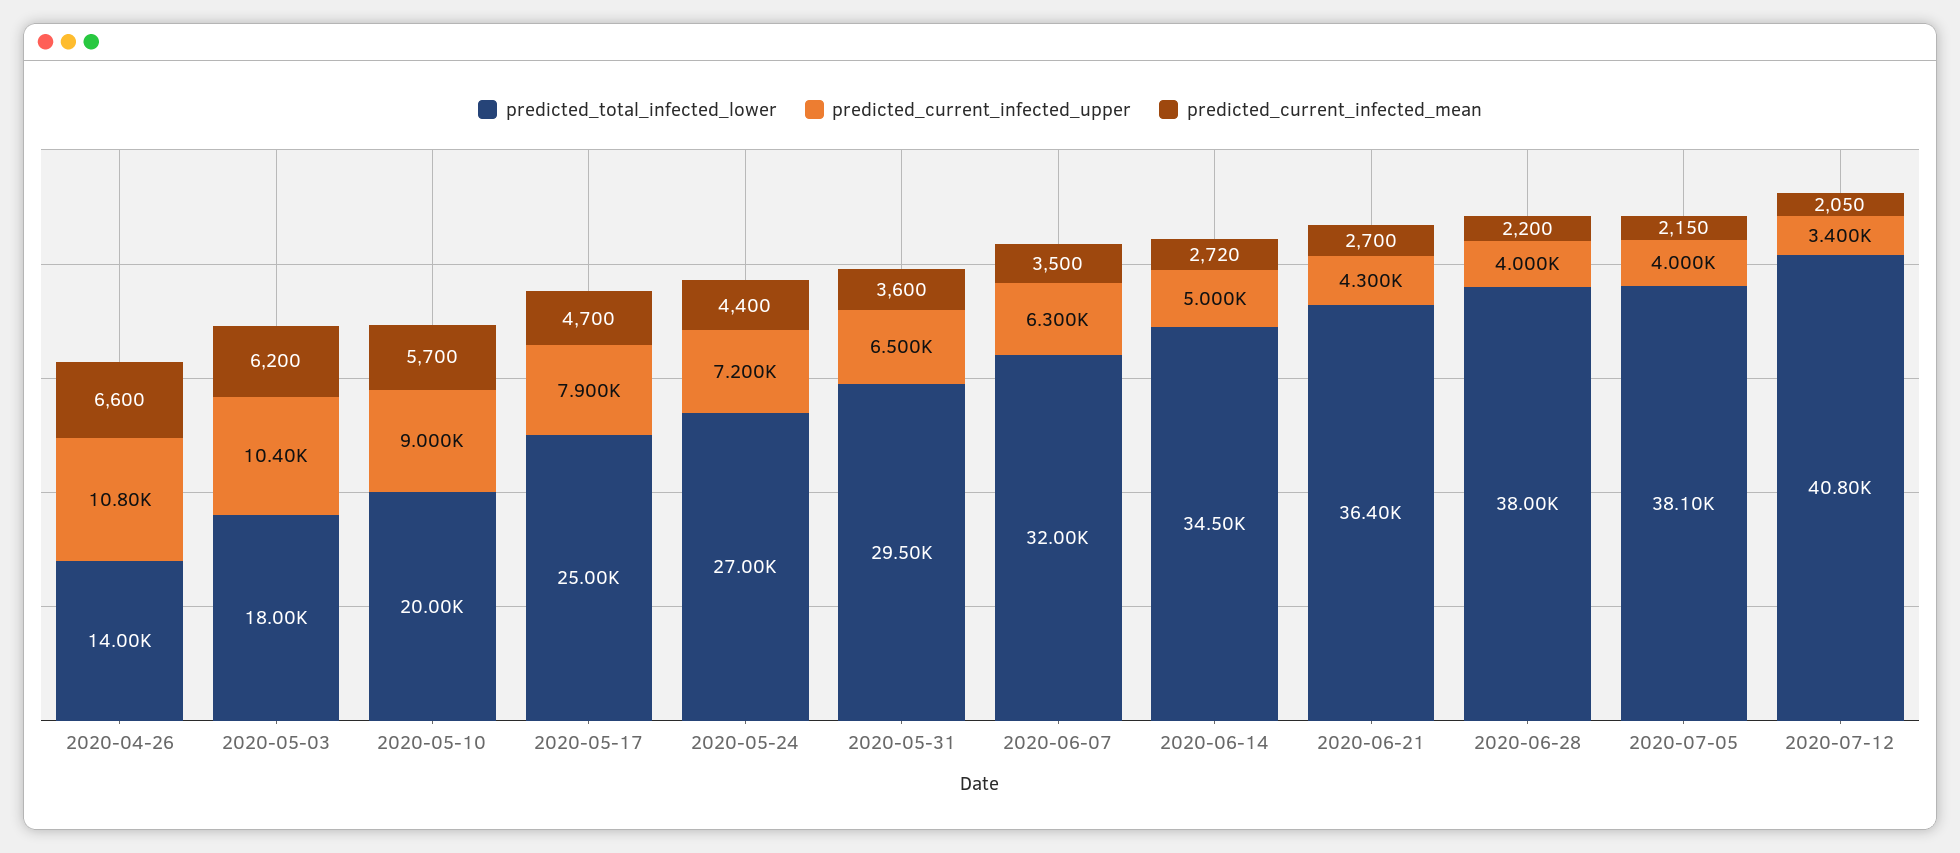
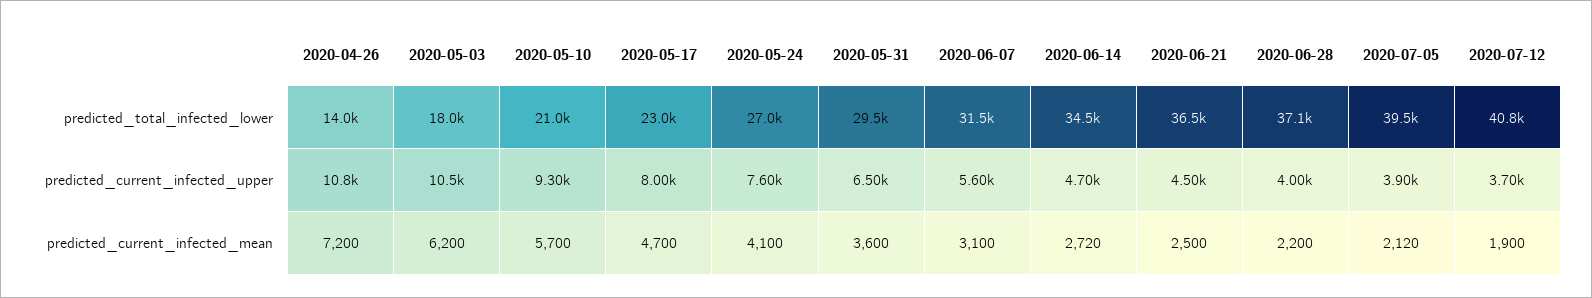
predicted_current_infected_mean, 2020-04-26: 6600 -> 7200
predicted_current_infected_upper, 2020-05-03: 10400 -> 10500
predicted_total_infected_lower, 2020-05-10: 20000 -> 21000
predicted_current_infected_upper, 2020-05-10: 9000 -> 9300
predicted_total_infected_lower, 2020-05-17: 25000 -> 23000
predicted_current_infected_upper, 2020-05-17: 7900 -> 8000
predicted_current_infected_upper, 2020-05-24: 7200 -> 7600
predicted_current_infected_mean, 2020-05-24: 4400 -> 4100
predicted_total_infected_lower, 2020-06-07: 32000 -> 31500
predicted_current_infected_upper, 2020-06-07: 6300 -> 5600
predicted_current_infected_mean, 2020-06-07: 3500 -> 3100
predicted_current_infected_upper, 2020-06-14: 5000 -> 4700
predicted_total_infected_lower, 2020-06-21: 36400 -> 36500
predicted_current_infected_upper, 2020-06-21: 4300 -> 4500
predicted_current_infected_mean, 2020-06-21: 2700 -> 2500
predicted_total_infected_lower, 2020-06-28: 38000 -> 37100
predicted_total_infected_lower, 2020-07-05: 38100 -> 39500
predicted_current_infected_upper, 2020-07-05: 4000 -> 3900
predicted_current_infected_mean, 2020-07-05: 2150 -> 2120
predicted_current_infected_upper, 2020-07-12: 3400 -> 3700
predicted_current_infected_mean, 2020-07-12: 2050 -> 1900

